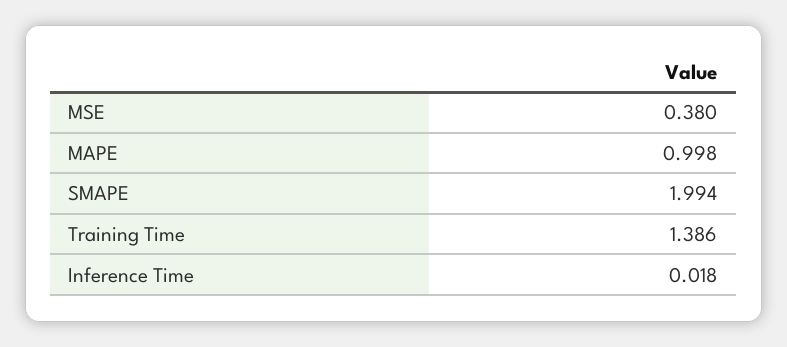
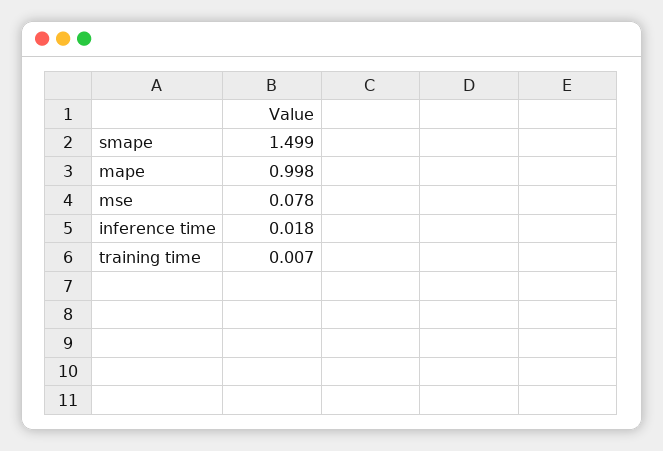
MSE: 0.38 -> 0.078
SMAPE: 1.994 -> 1.499
Training Time: 1.386 -> 0.007

